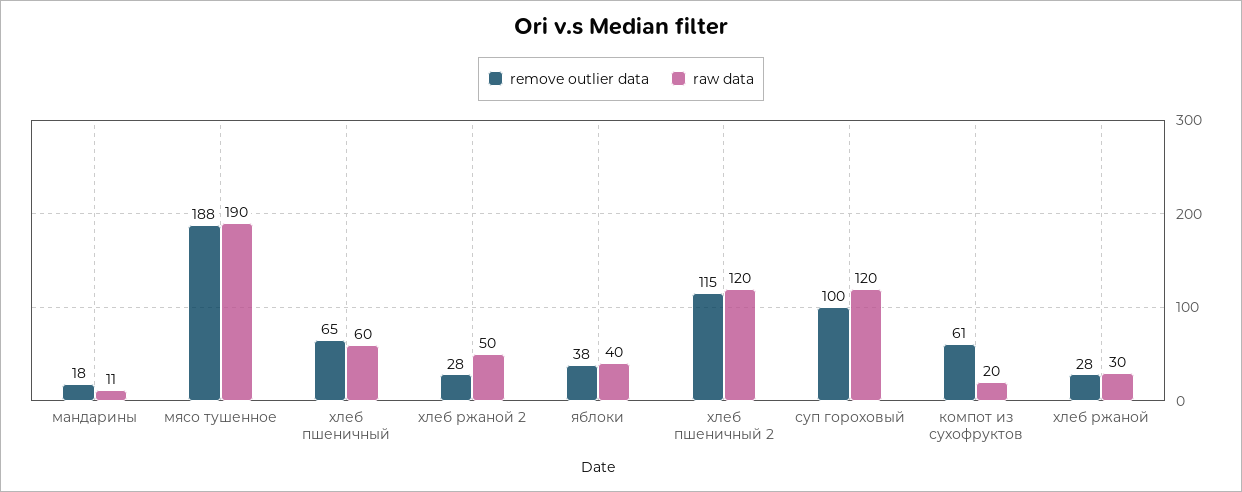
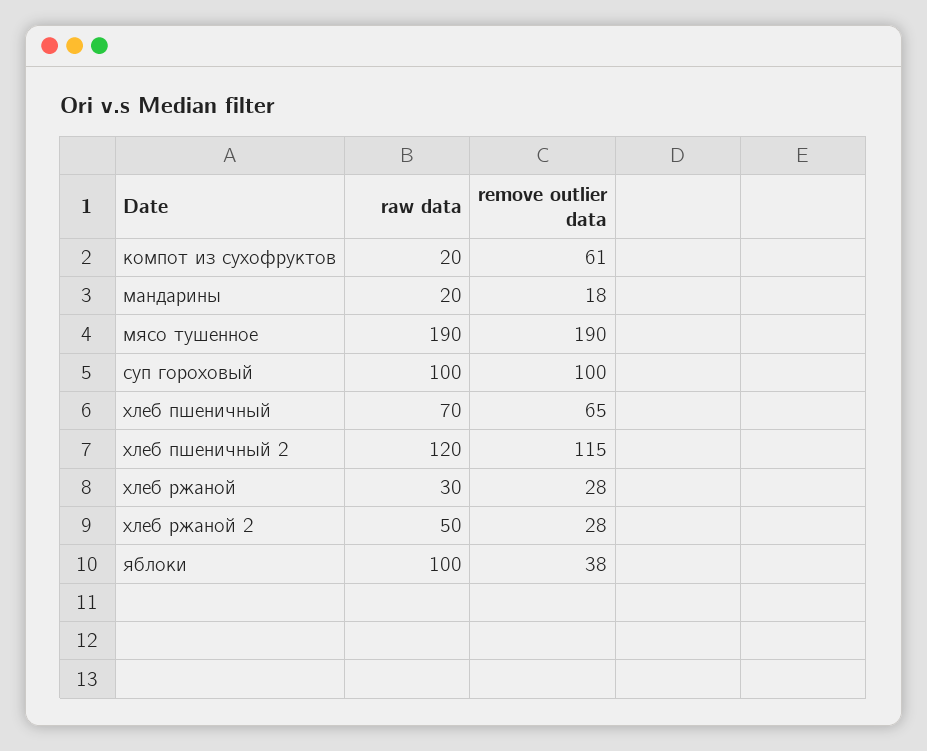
raw data, мандарины: 11 -> 20
remove outlier data, мясо тушенное: 188 -> 190
raw data, хлеб пшеничный: 60 -> 70
raw data, яблоки: 40 -> 100
raw data, суп гороховый: 120 -> 100

